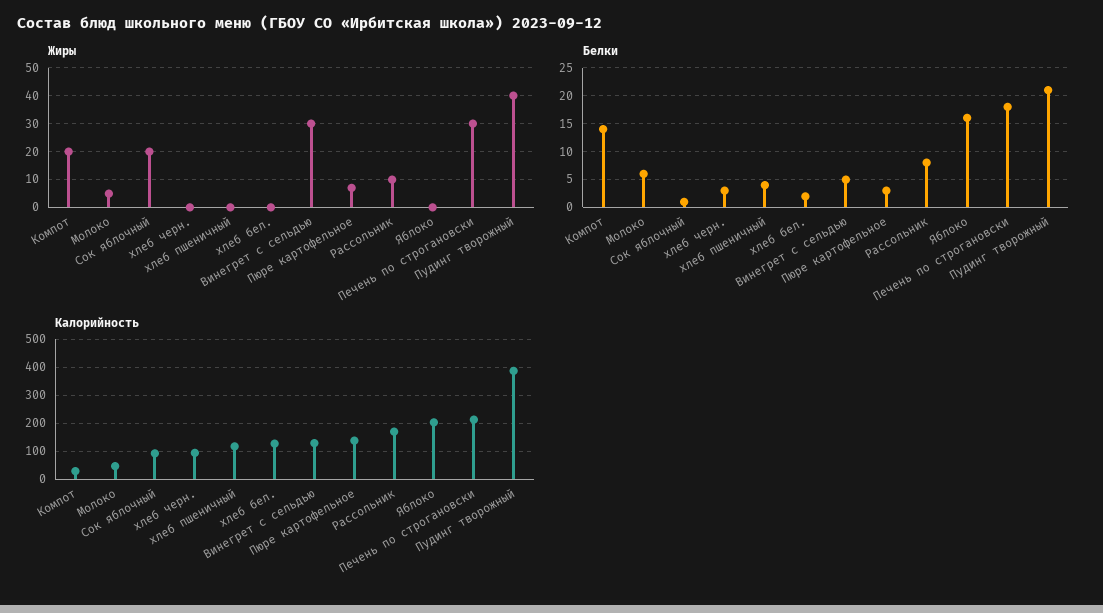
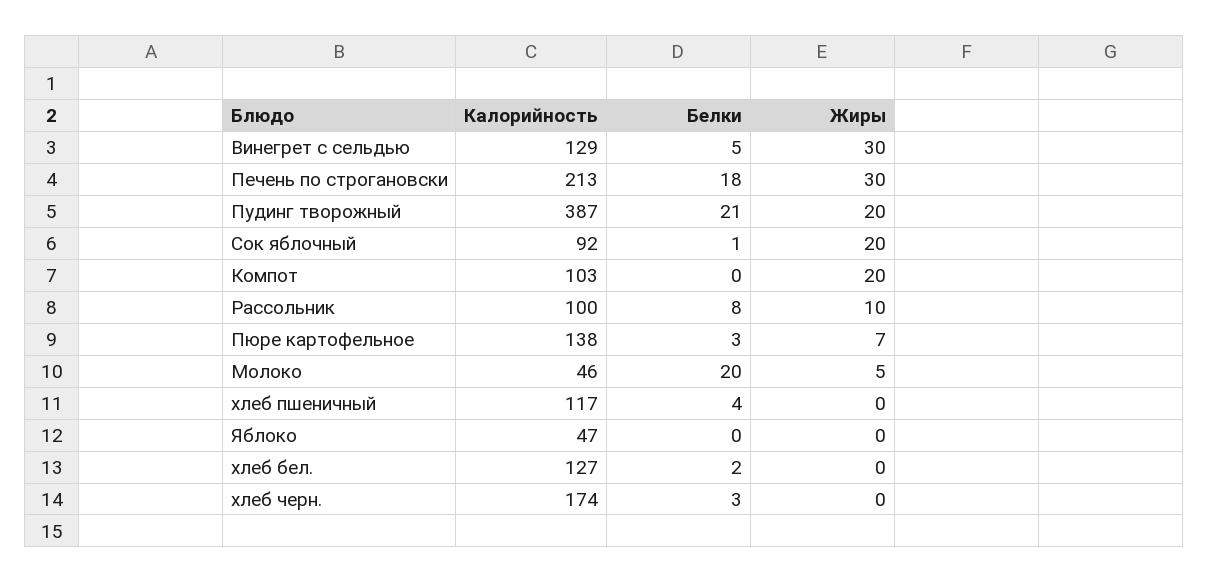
Жиры, Пудинг творожный: 40 -> 20
Белки, Компот: 15 -> 0
Белки, Молоко: 5 -> 20
Белки, Яблоко: 15 -> 0
Калорийность, Компот: 25 -> 103
Калорийность, хлеб черн.: 100 -> 174
Калорийность, Рассольник: 175 -> 100
Калорийность, Яблоко: 200 -> 47

